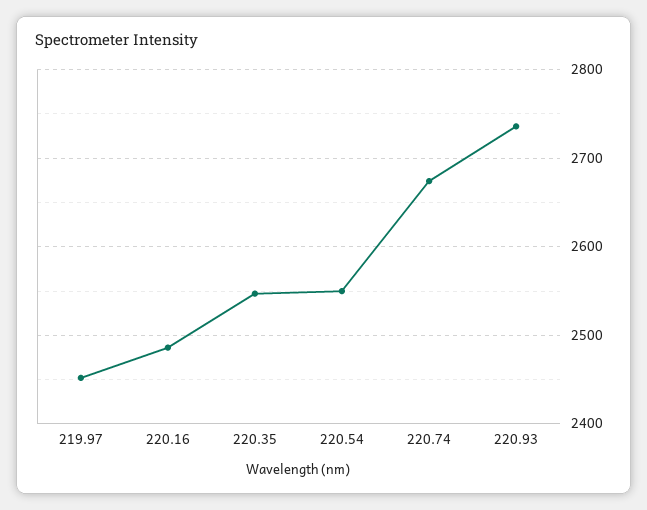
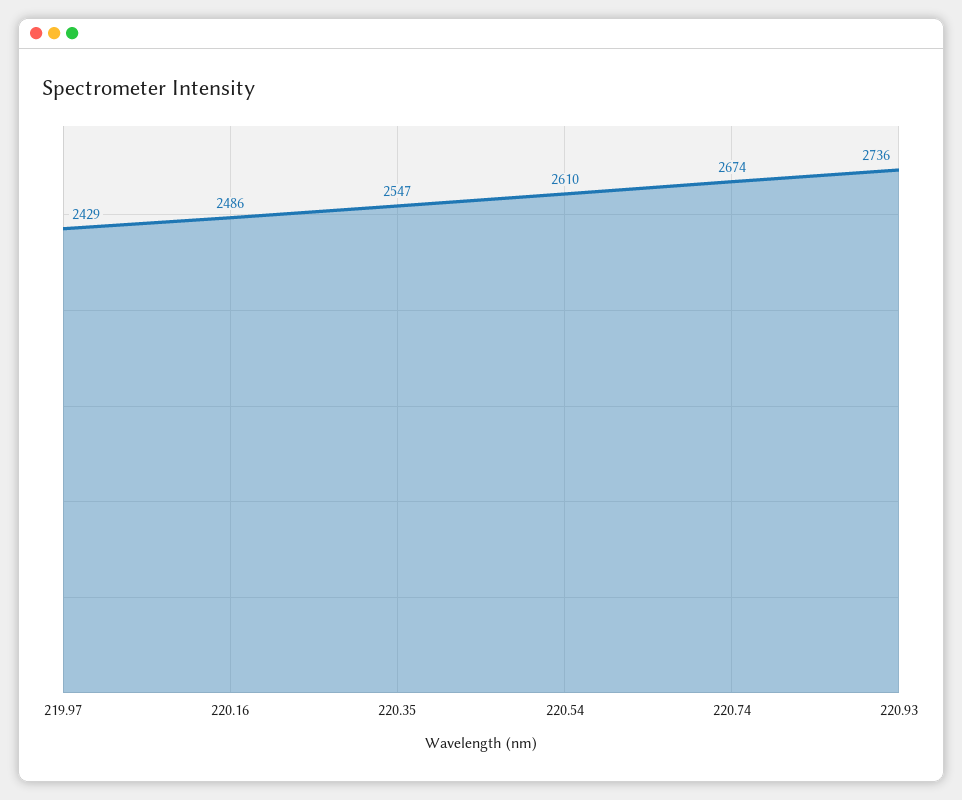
219.97: 2450 -> 2429
220.54: 2550 -> 2610

